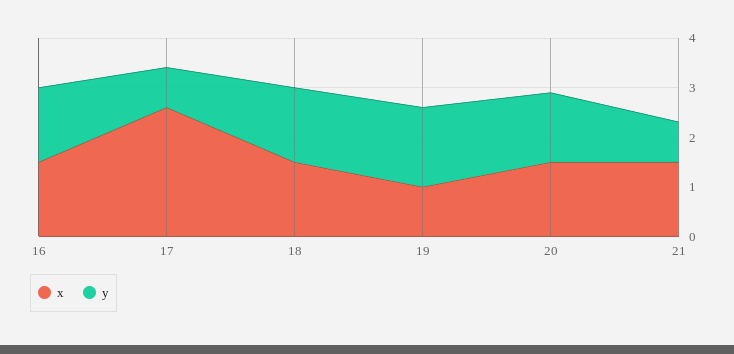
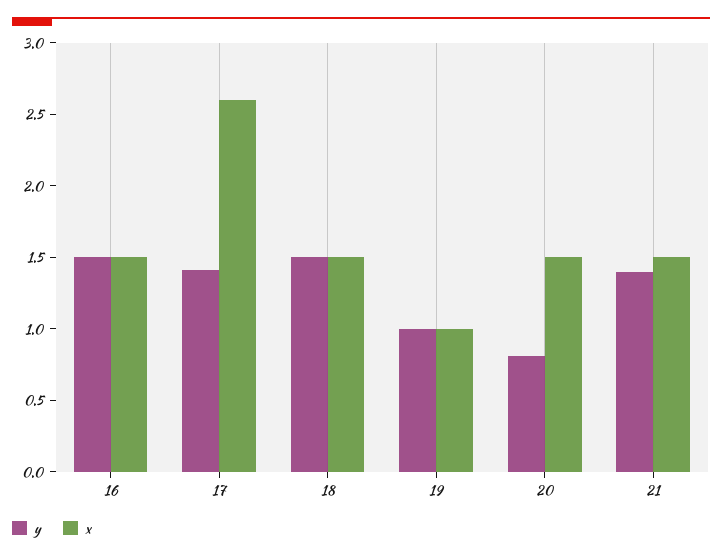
y, 17: 0.8 -> 1.4
y, 19: 1.6 -> 1
y, 20: 1.4 -> 0.8
y, 21: 0.8 -> 1.4

